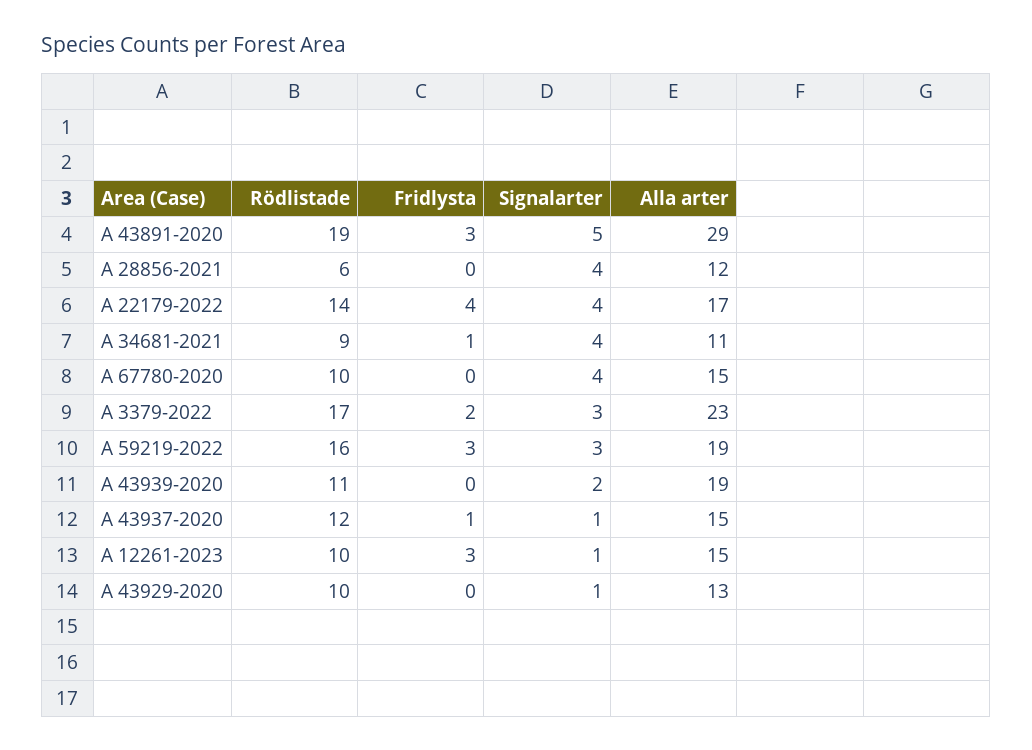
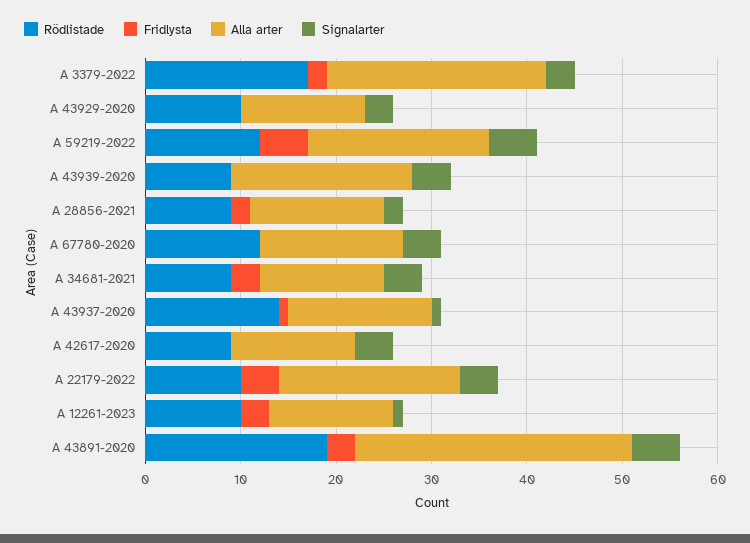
Rödlistade, A 28856-2021: 6 -> 9
Fridlysta, A 28856-2021: 0 -> 2
Signalarter, A 28856-2021: 4 -> 2
Alla arter, A 28856-2021: 12 -> 14
Rödlistade, A 22179-2022: 14 -> 10
Alla arter, A 22179-2022: 17 -> 19
Fridlysta, A 34681-2021: 1 -> 3
Alla arter, A 34681-2021: 11 -> 13
Rödlistade, A 67780-2020: 10 -> 12
Rödlistade, A 59219-2022: 16 -> 12
Fridlysta, A 59219-2022: 3 -> 5
Signalarter, A 59219-2022: 3 -> 5
Rödlistade, A 43939-2020: 11 -> 9
Signalarter, A 43939-2020: 2 -> 4
Rödlistade, A 43937-2020: 12 -> 14
Alla arter, A 12261-2023: 15 -> 13
Signalarter, A 43929-2020: 1 -> 3
Rödlistade, A 42617-2020: none -> 9
Fridlysta, A 42617-2020: none -> 0
Alla arter, A 42617-2020: none -> 13
Signalarter, A 42617-2020: none -> 4

